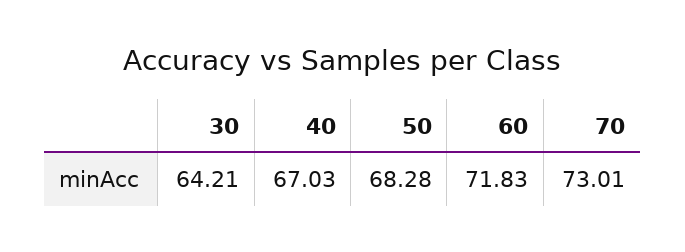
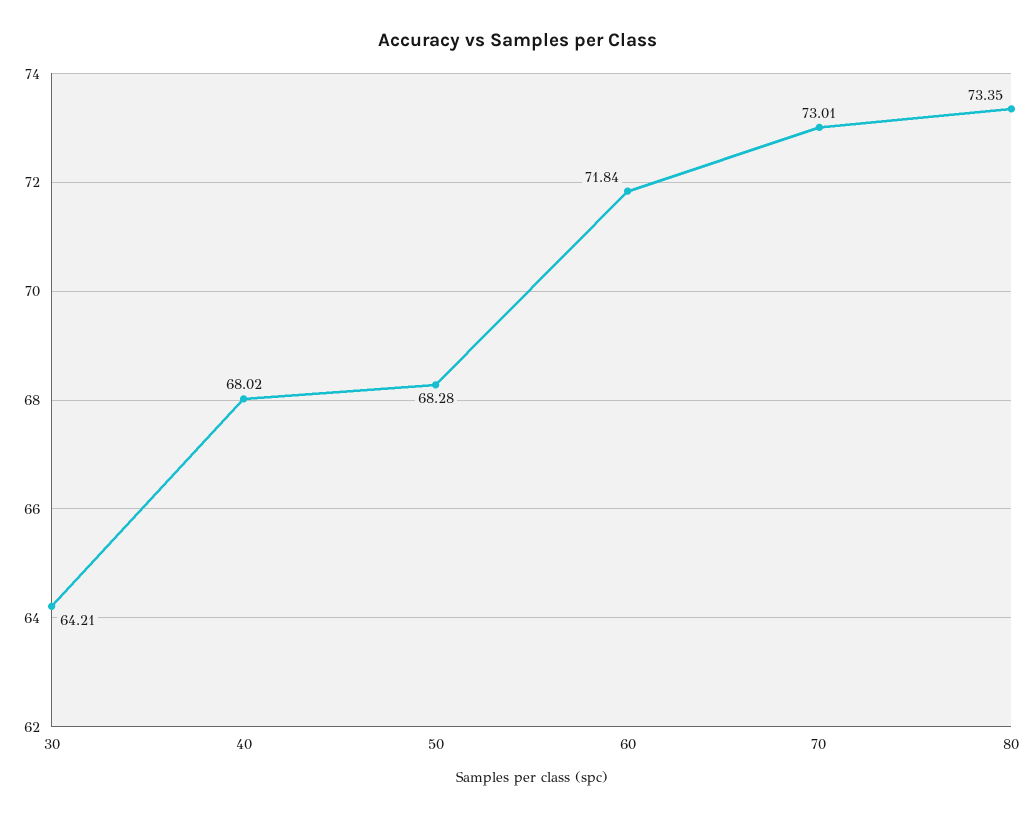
40: 67.03 -> 68.02
60: 71.83 -> 71.84
80: none -> 73.35

